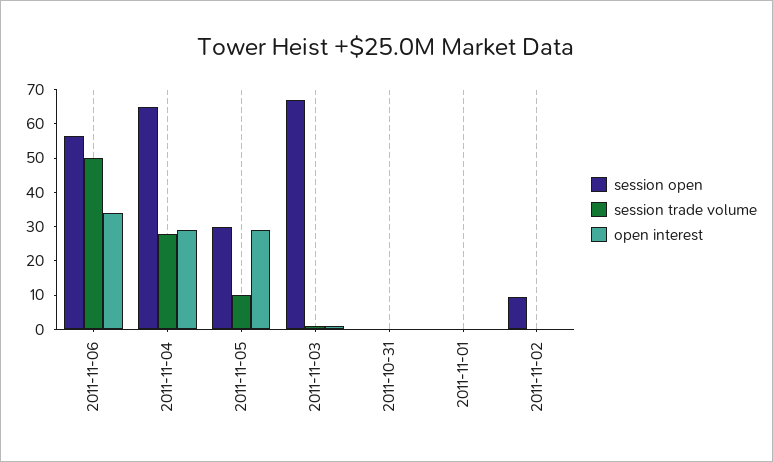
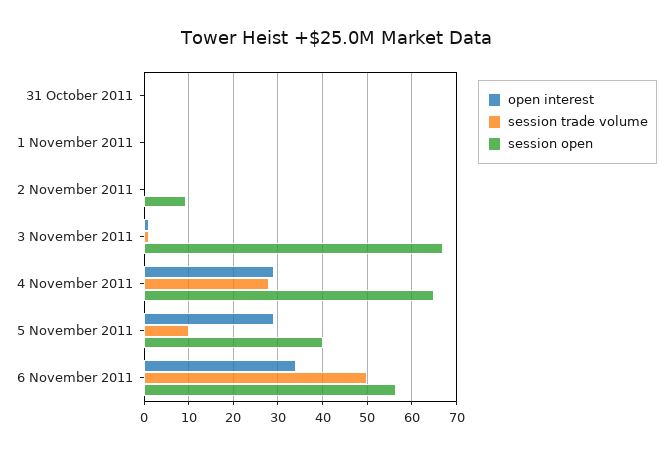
session open, 2011-11-05: 30 -> 40

